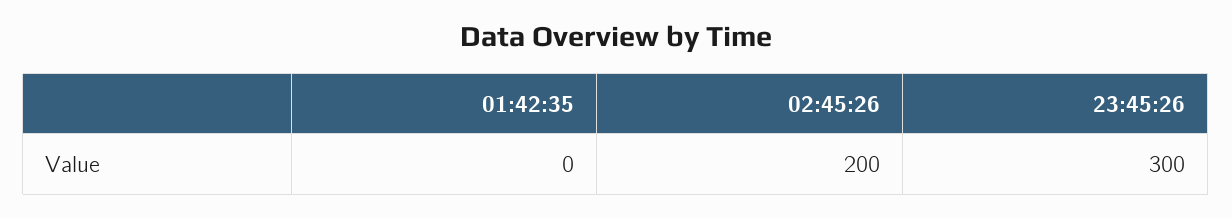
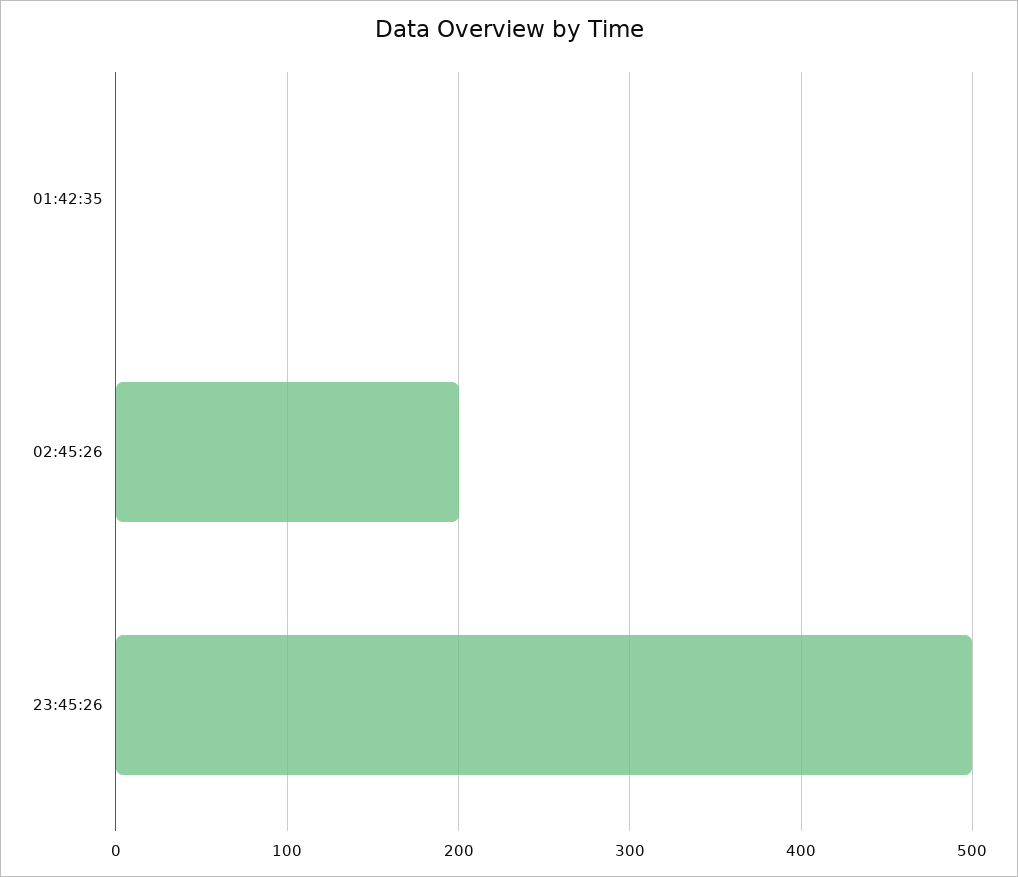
23:45:26: 300 -> 500

